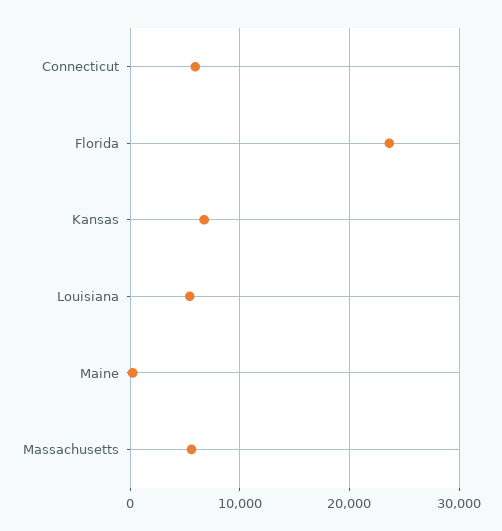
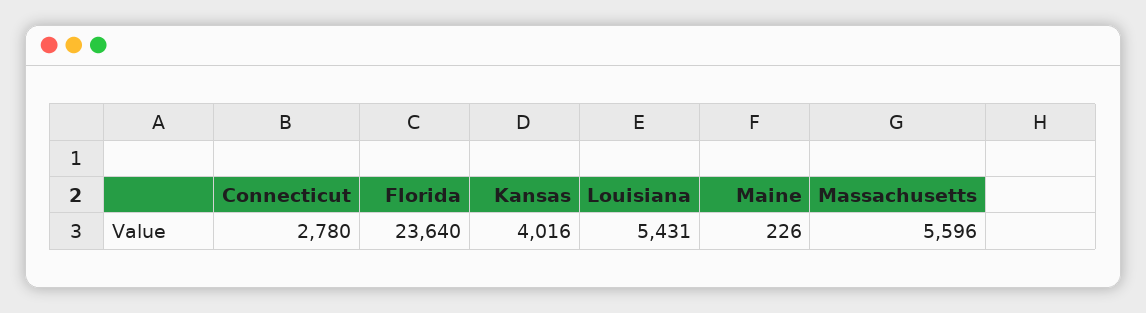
Connecticut: 6000 -> 2780
Kansas: 7000 -> 4016

